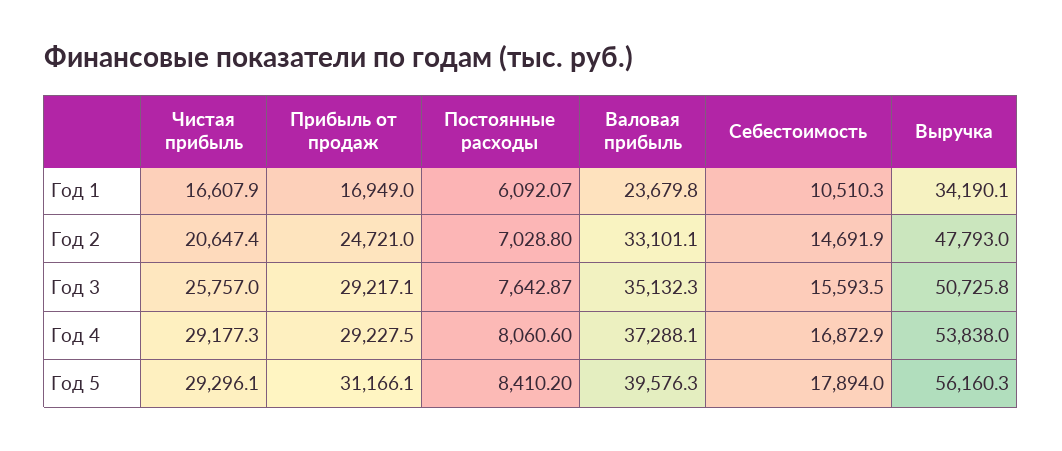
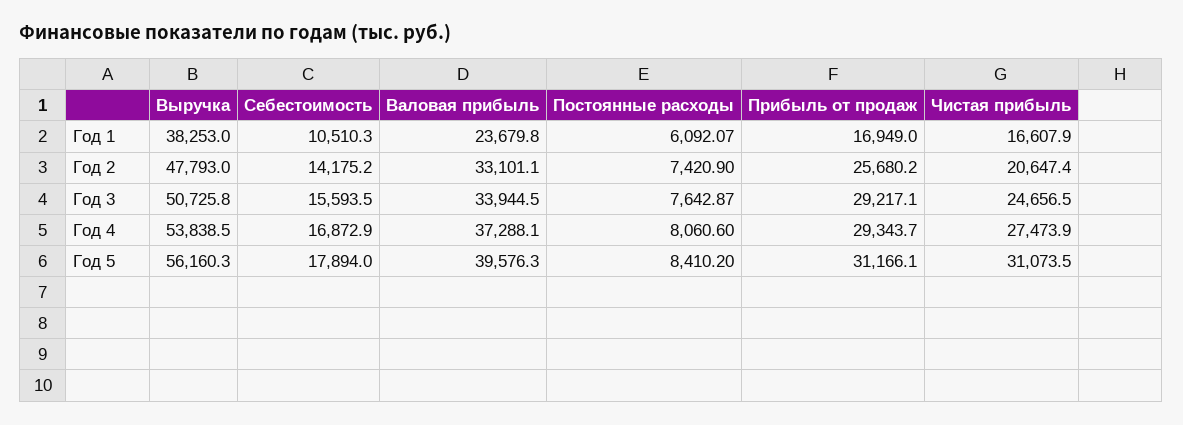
Выручка, Год 1: 34190.1 -> 38253
Прибыль от продаж, Год 2: 24721 -> 25680.2
Постоянные расходы, Год 2: 7028.8 -> 7420.9
Себестоимость, Год 2: 14691.9 -> 14175.2
Чистая прибыль, Год 3: 25757 -> 24656.5
Валовая прибыль, Год 3: 35132.3 -> 33944.5
Чистая прибыль, Год 4: 29177.3 -> 27473.9
Прибыль от продаж, Год 4: 29227.5 -> 29343.7
Выручка, Год 4: 53838 -> 53838.5
Чистая прибыль, Год 5: 29296.1 -> 31073.5

